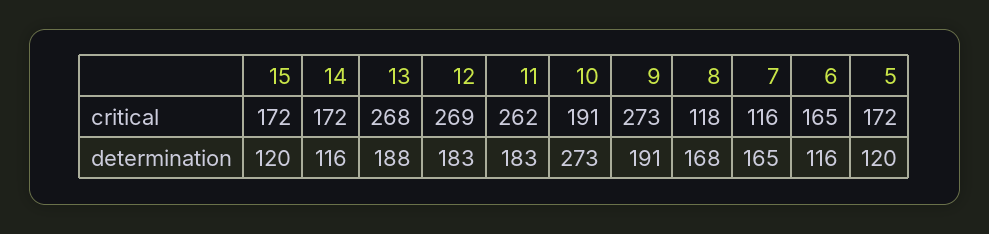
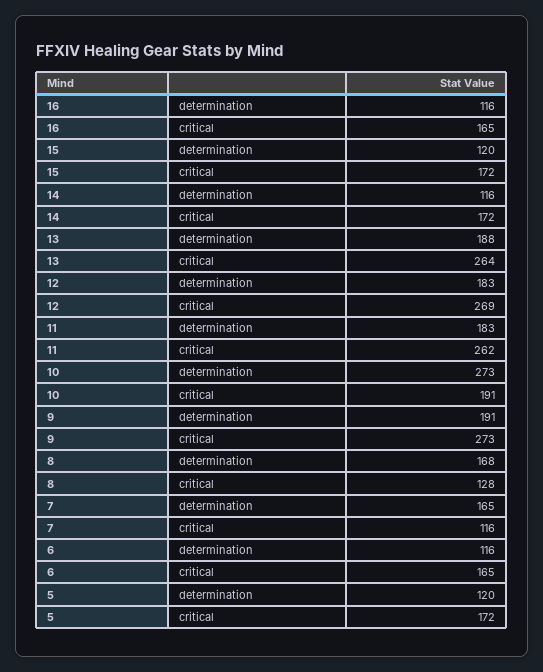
13, critical: 268 -> 264
8, critical: 118 -> 128
16, determination: none -> 116
16, critical: none -> 165

